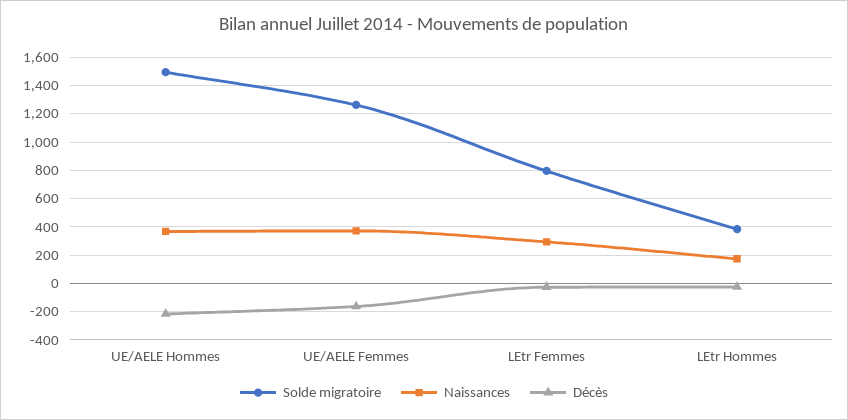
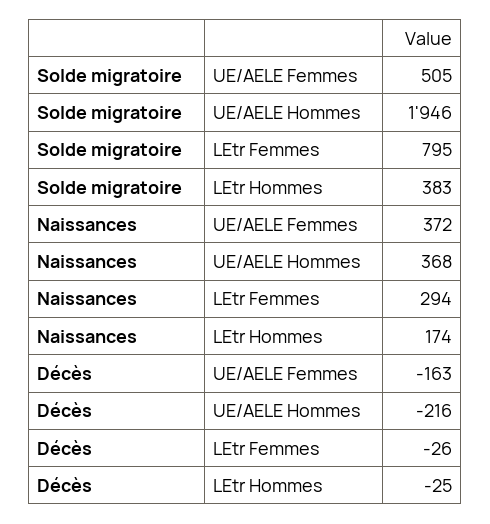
Solde migratoire, UE/AELE Hommes: 1500 -> 1946
Solde migratoire, UE/AELE Femmes: 1250 -> 505

